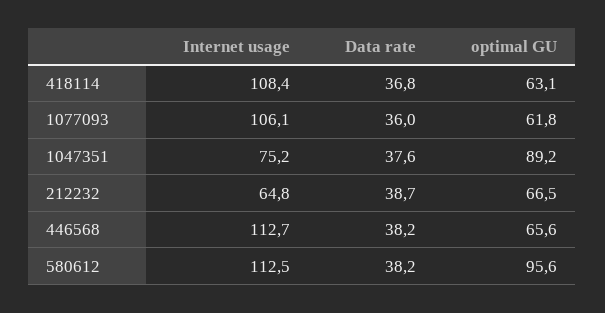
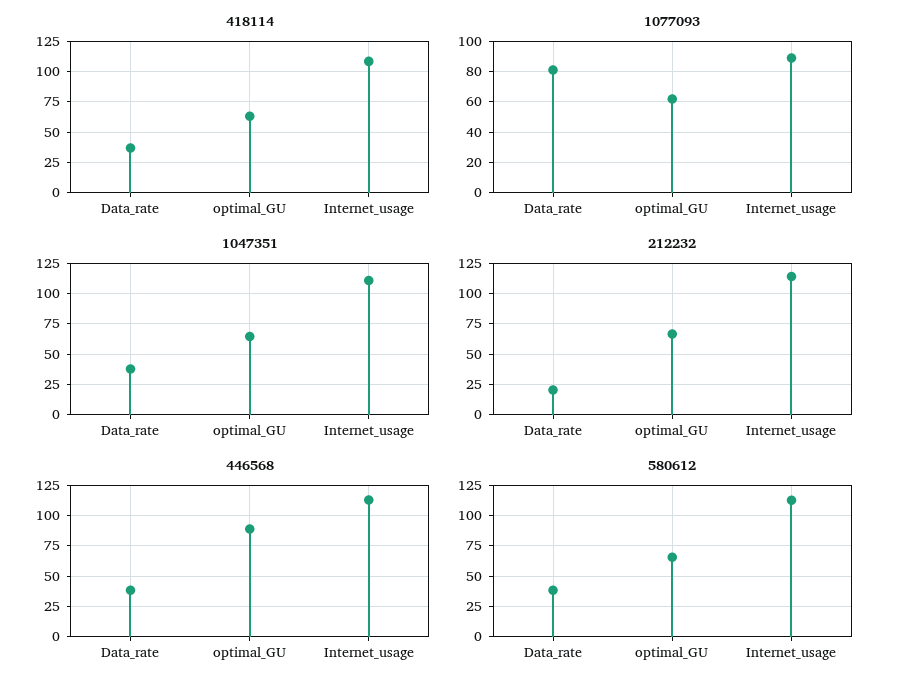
1077093, Internet usage: 106.1 -> 90
1077093, Data rate: 36 -> 80
1047351, Internet usage: 75.2 -> 110
1047351, optimal GU: 89.2 -> 65
212232, Internet usage: 64.8 -> 115
212232, Data rate: 38.7 -> 20
446568, optimal GU: 65.6 -> 90
580612, optimal GU: 95.6 -> 65

